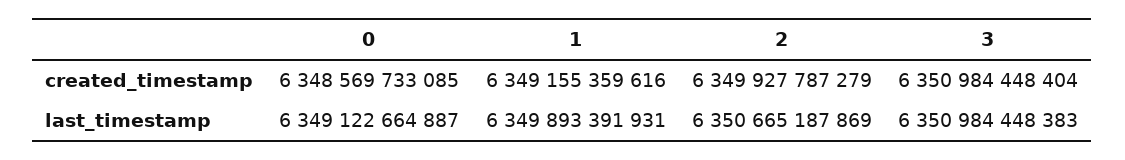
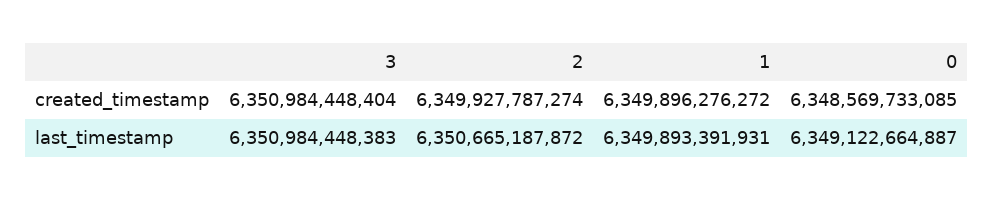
1, created_timestamp: 6349155359616 -> 6349896276272
2, created_timestamp: 6349927787279 -> 6349927787274
2, last_timestamp: 6350665187869 -> 6350665187872

